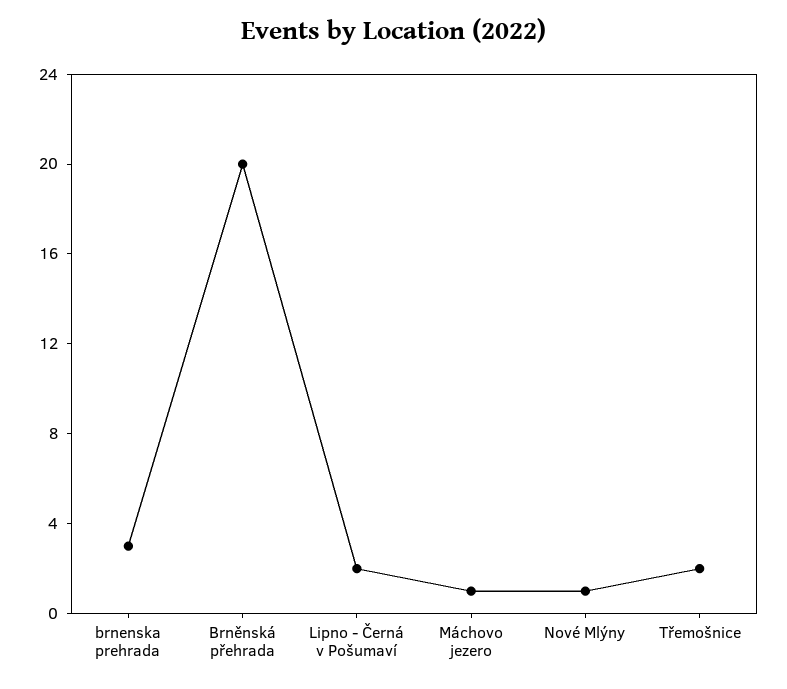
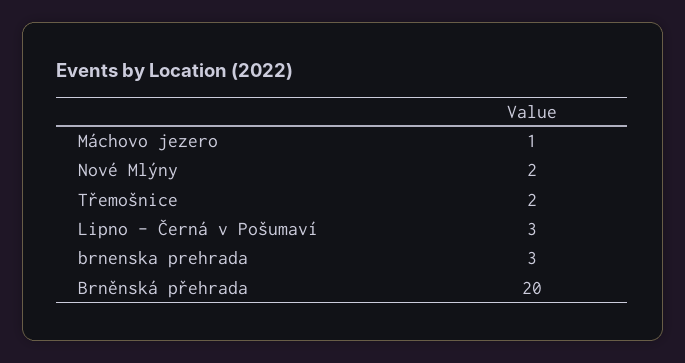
Lipno - Černá v Pošumaví: 2 -> 3
Nové Mlýny: 1 -> 2

